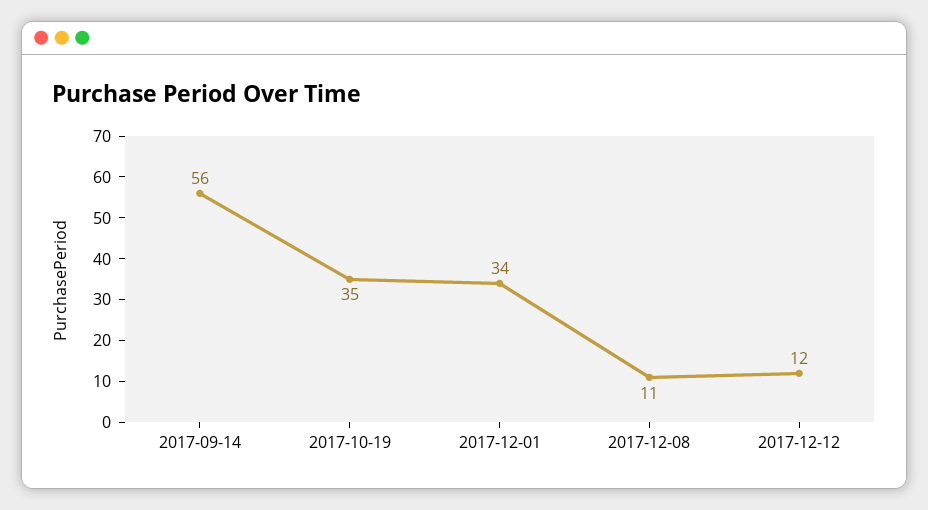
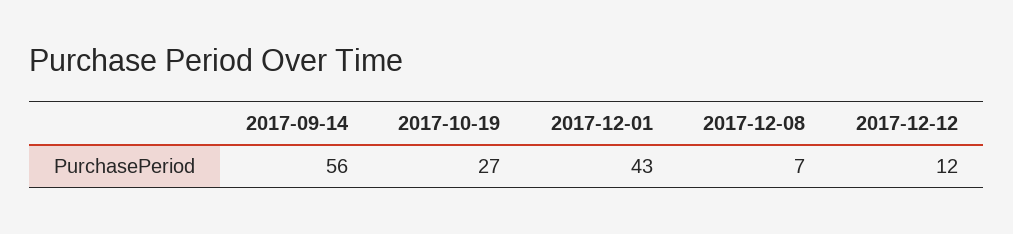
2017-10-19: 35 -> 27
2017-12-01: 34 -> 43
2017-12-08: 11 -> 7

